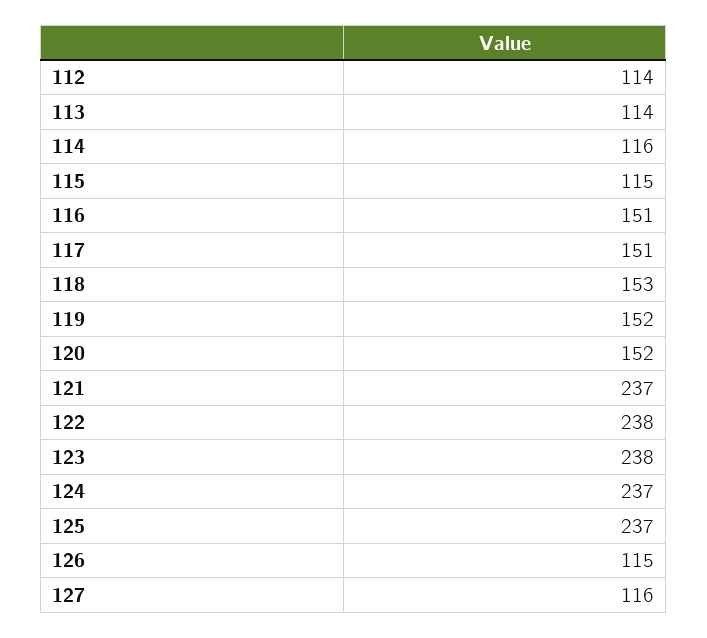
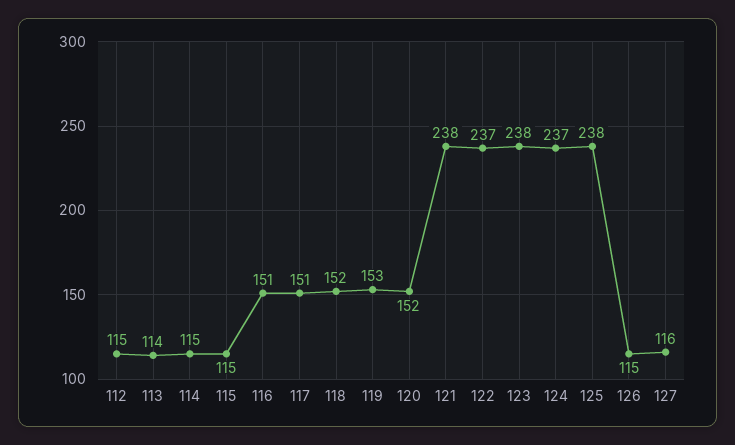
112: 114 -> 115
114: 116 -> 115
118: 153 -> 152
119: 152 -> 153
121: 237 -> 238
122: 238 -> 237
125: 237 -> 238

